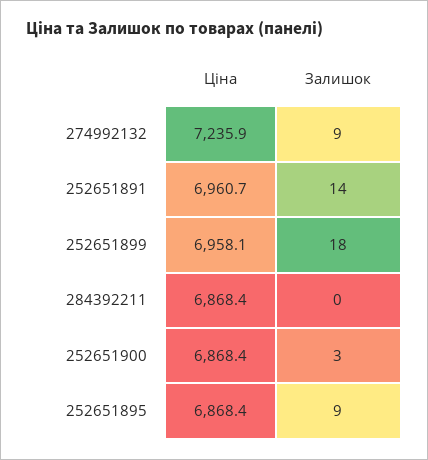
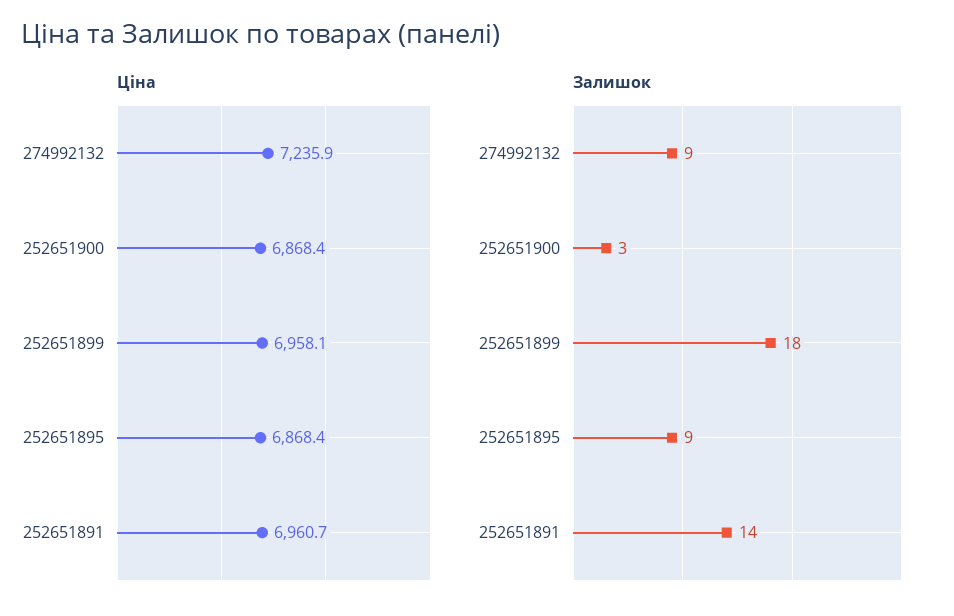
Ціна, 284392211: 6868.4 -> none
Залишок, 284392211: 0 -> none

